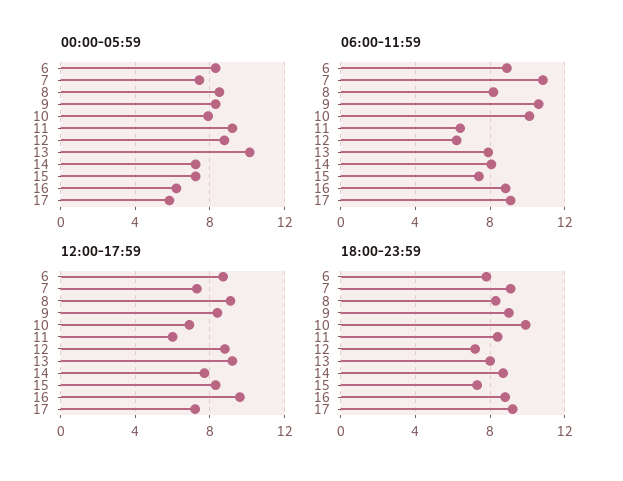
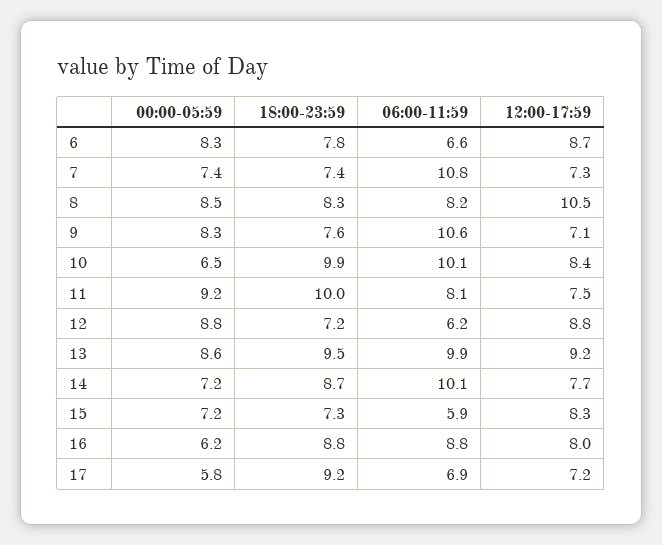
00:00-05:59, 10: 8 -> 6.5
00:00-05:59, 13: 10 -> 8.6
06:00-11:59, 6: 9 -> 6.6
06:00-11:59, 11: 6.5 -> 8.1
06:00-11:59, 13: 8 -> 9.9
06:00-11:59, 14: 8 -> 10.1
06:00-11:59, 15: 7.5 -> 5.9
06:00-11:59, 17: 9 -> 6.9
12:00-17:59, 8: 9 -> 10.5
12:00-17:59, 9: 8.5 -> 7.1
12:00-17:59, 10: 7 -> 8.4
12:00-17:59, 11: 6 -> 7.5
12:00-17:59, 16: 9.5 -> 8
18:00-23:59, 7: 9 -> 7.4
18:00-23:59, 9: 9 -> 7.6
18:00-23:59, 11: 8.5 -> 10
18:00-23:59, 13: 8 -> 9.5

